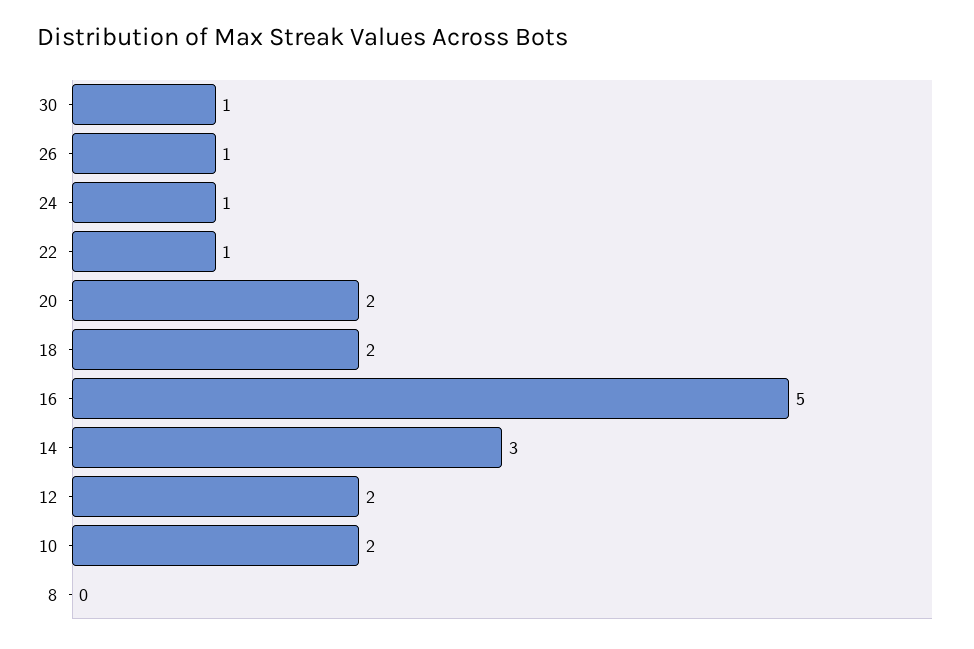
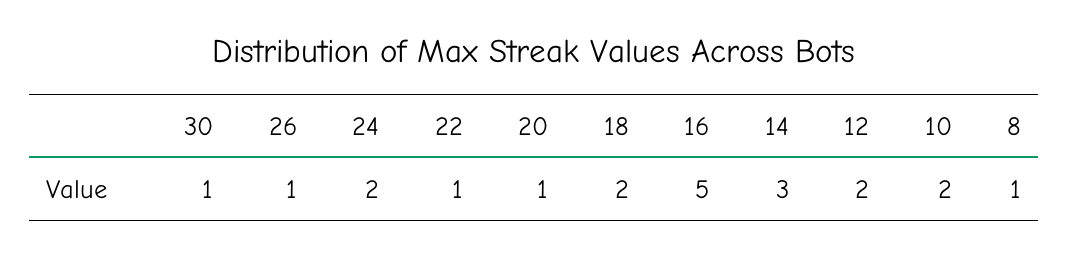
24: 1 -> 2
20: 2 -> 1
8: 0 -> 1

